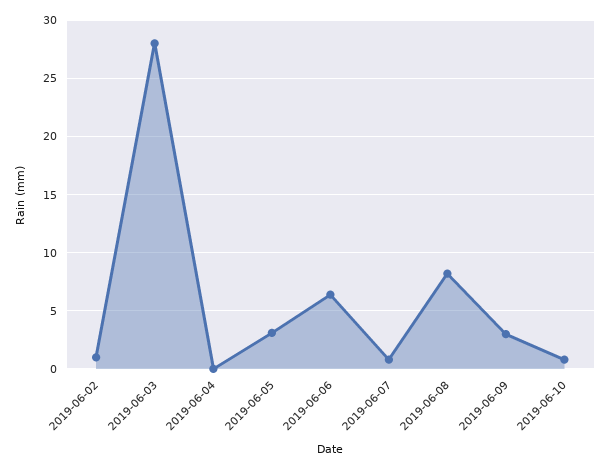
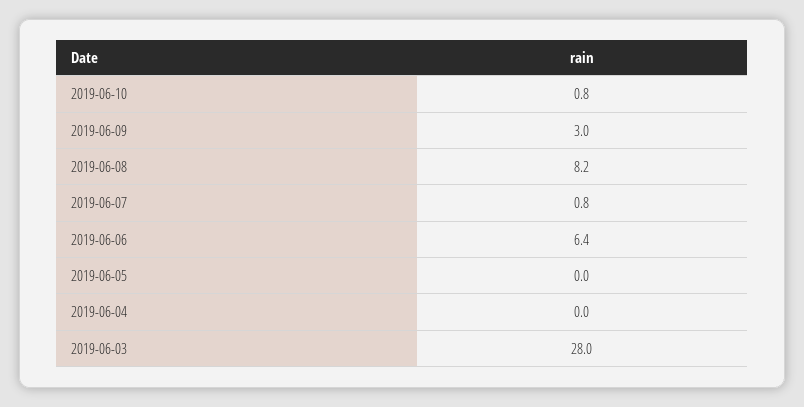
2019-06-02: 1 -> none
2019-06-05: 3 -> 0

